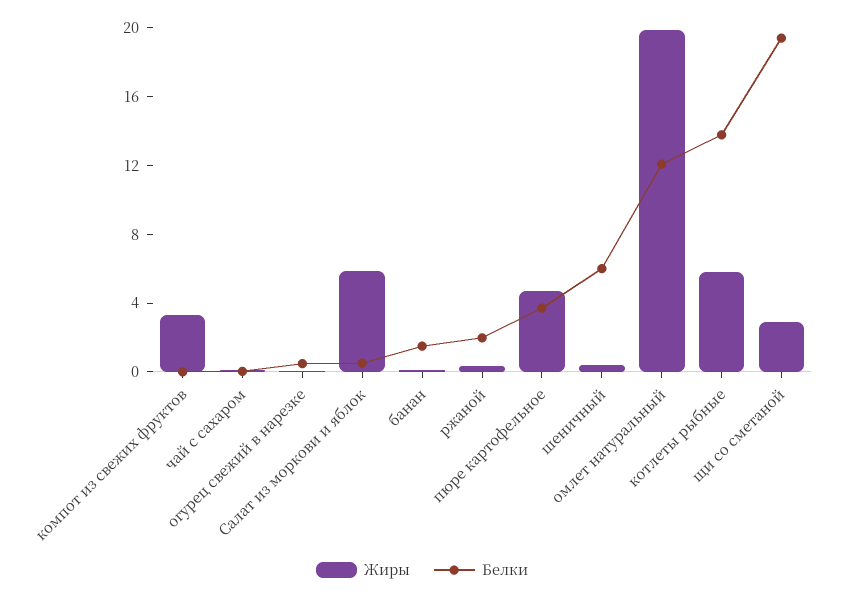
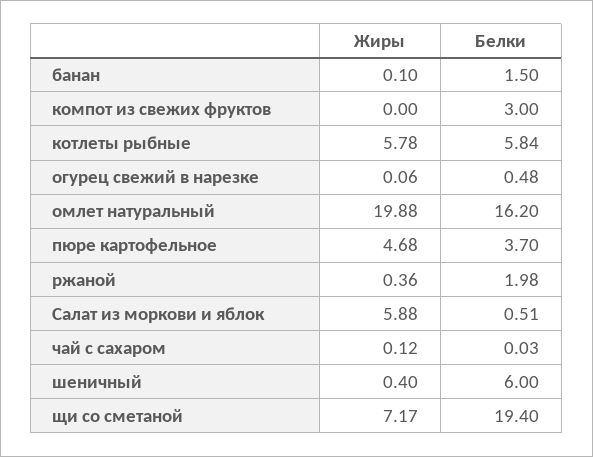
Жиры, компот из свежих фруктов: 3 -> 0
Белки, компот из свежих фруктов: 0 -> 3
Белки, омлет натуральный: 12 -> 16.2
Белки, котлеты рыбные: 14 -> 5.84
Жиры, щи со сметаной: 3 -> 7.17

